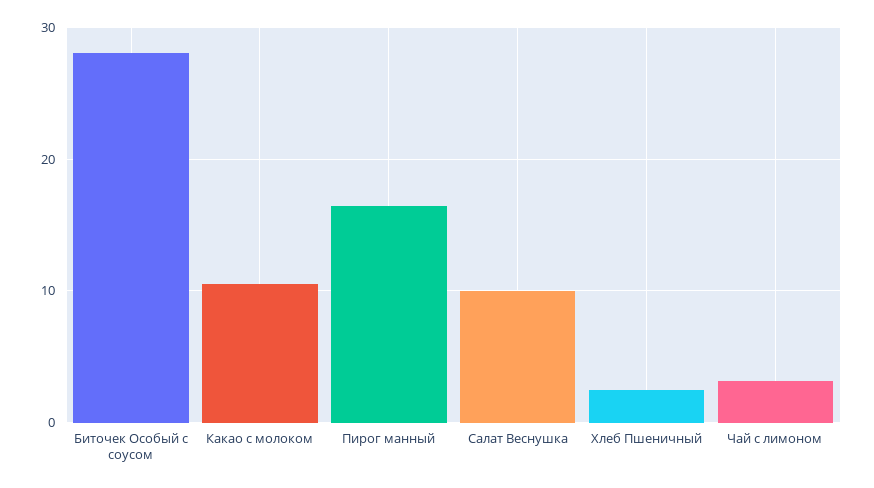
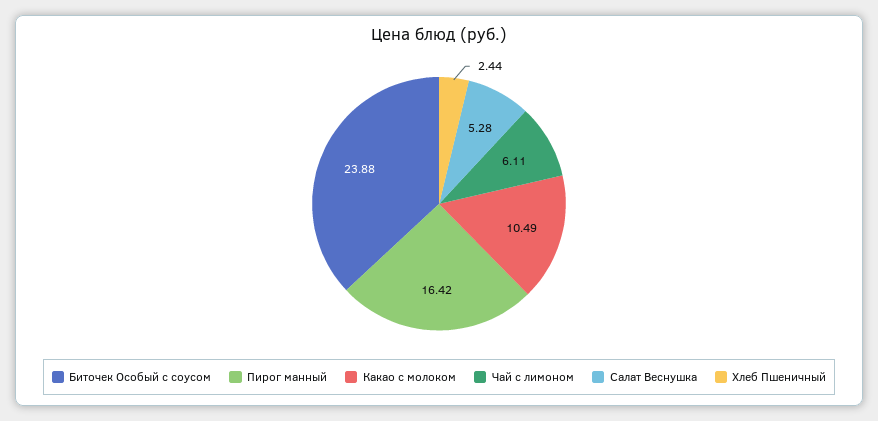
Биточек Особый с соусом: 28 -> 23.88
Салат Веснушка: 10 -> 5.28
Чай с лимоном: 3 -> 6.11

